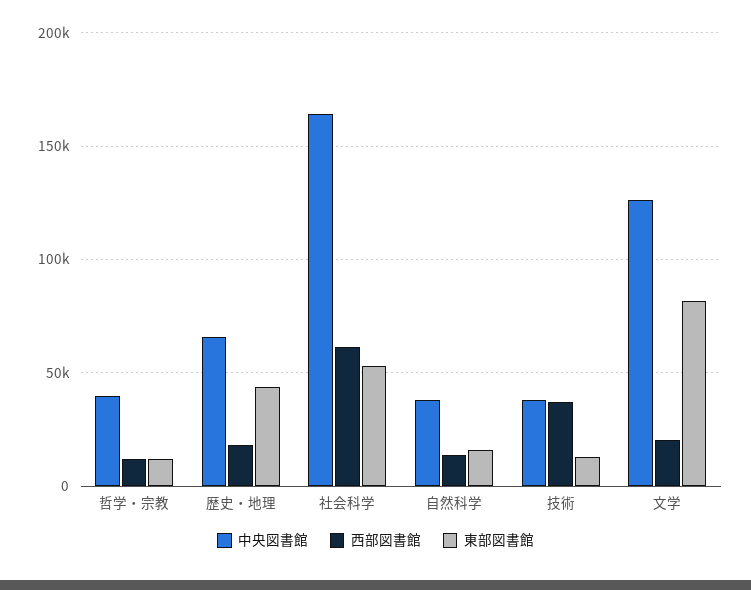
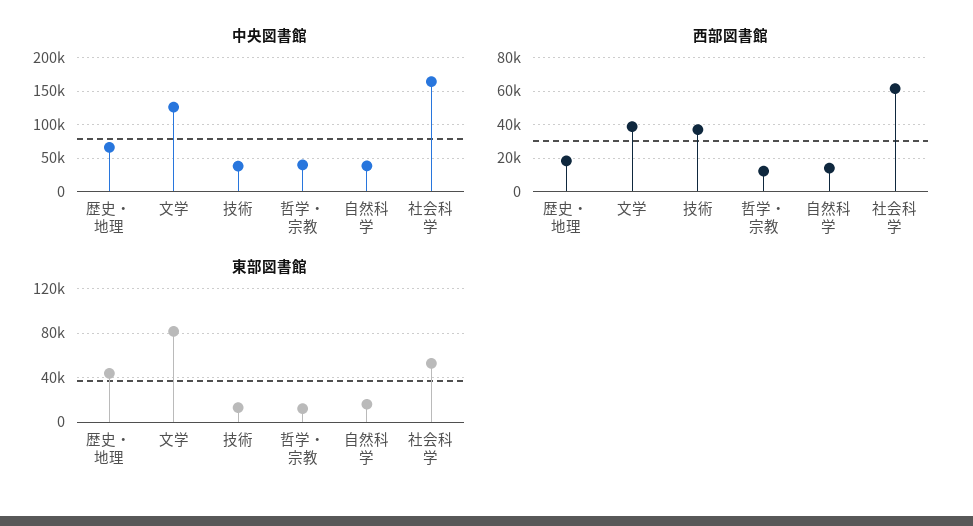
西部図書館, 文学: 20000 -> 40000

